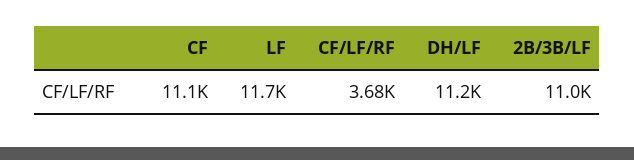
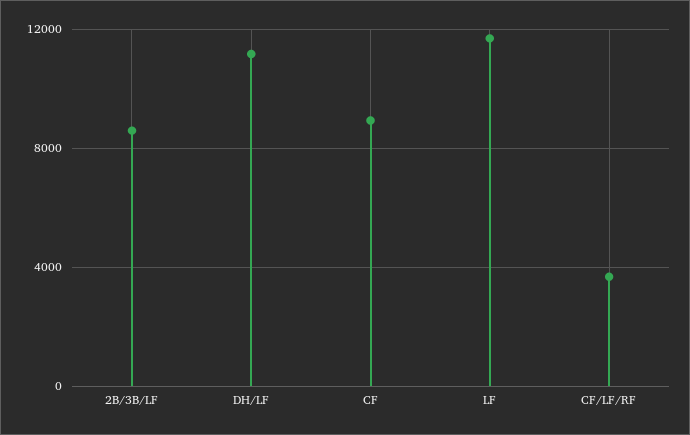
CF: 11100 -> 9000
2B/3B/LF: 11000 -> 8500

